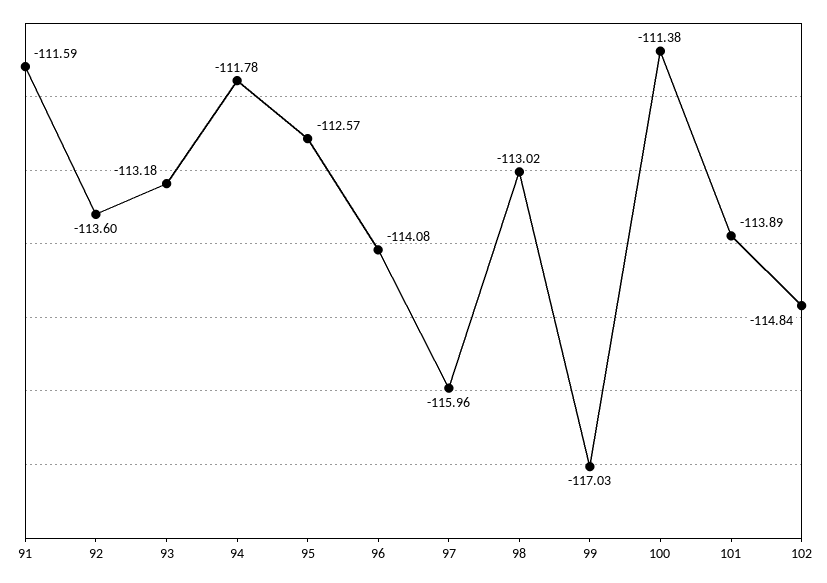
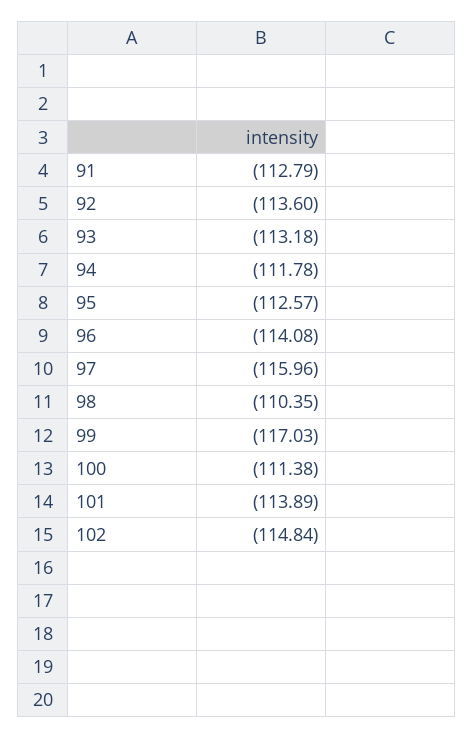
91: -111.59 -> -112.79
98: -113.02 -> -110.35

